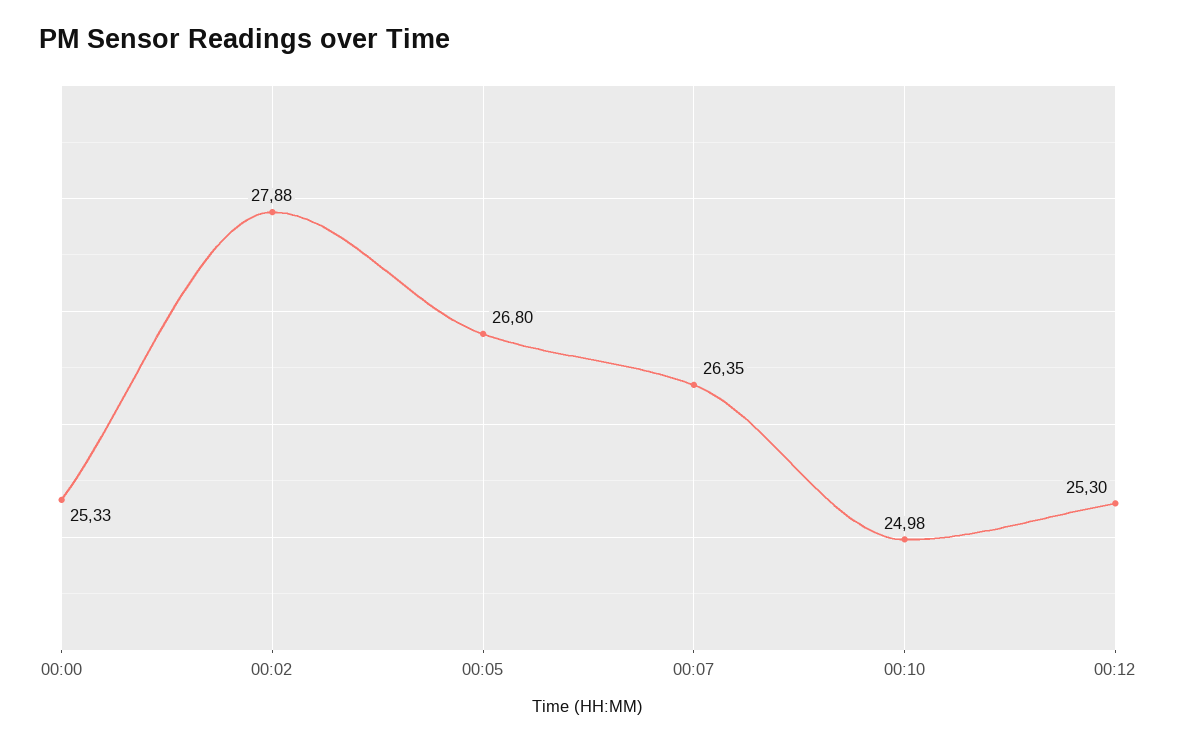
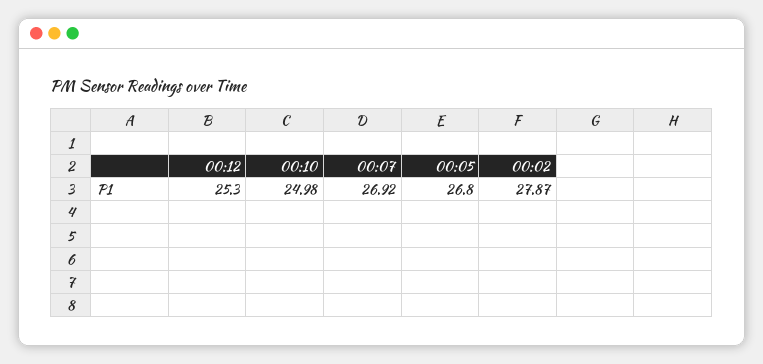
00:00: 25.33 -> none
00:02: 27.88 -> 27.87
00:07: 26.35 -> 26.92

